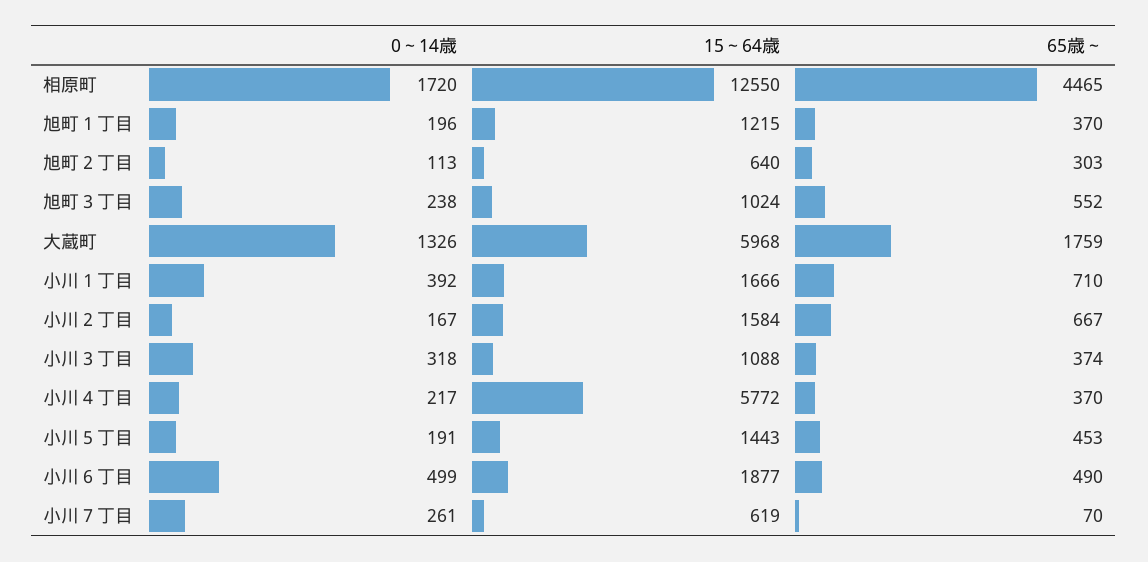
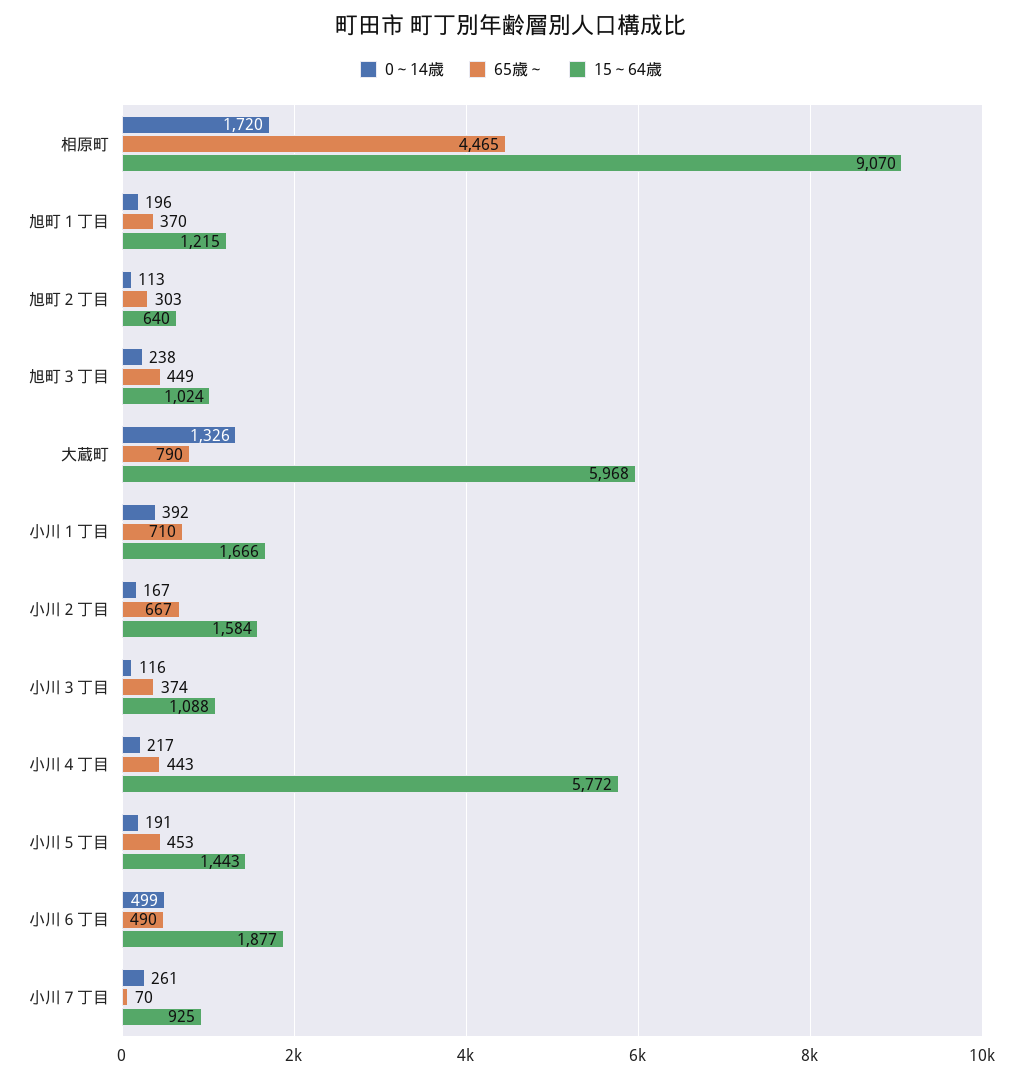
15～64歳, 相原町: 12550 -> 9070
65歳～, 旭町３丁目: 552 -> 449
65歳～, 大蔵町: 1759 -> 790
0～14歳, 小川３丁目: 318 -> 116
65歳～, 小川４丁目: 370 -> 443
15～64歳, 小川７丁目: 619 -> 925

